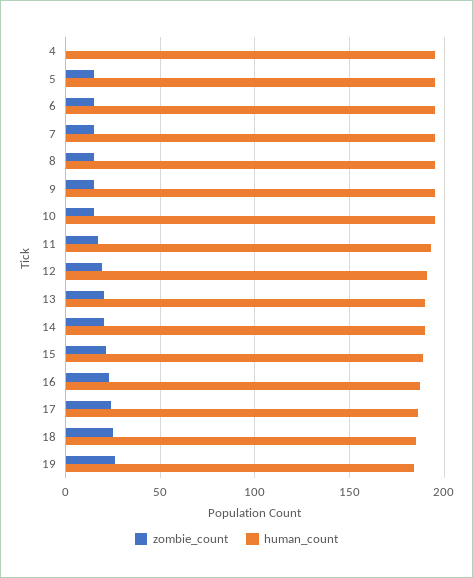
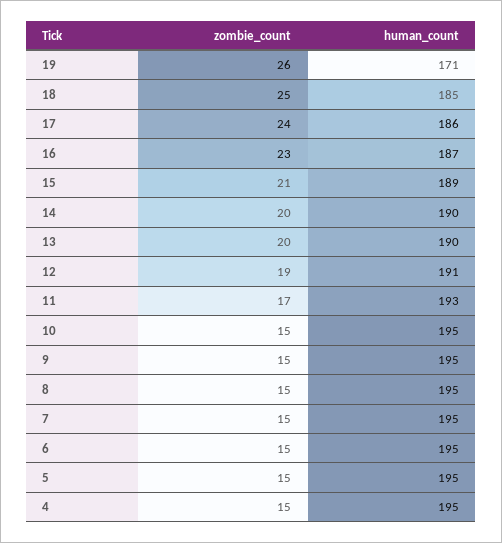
zombie_count, 4: 0 -> 15
human_count, 19: 185 -> 171

